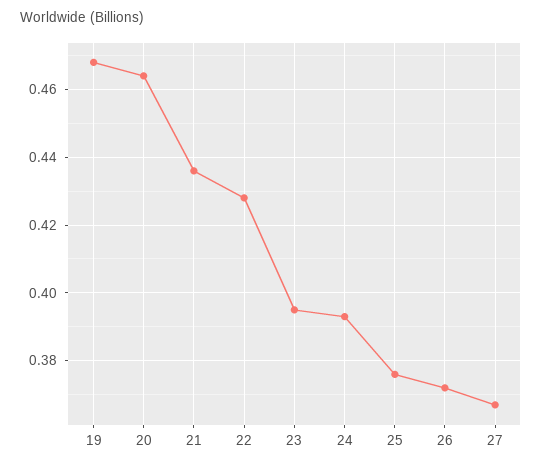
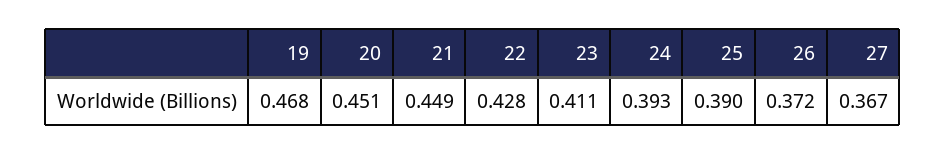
20: 0.465 -> 0.451
21: 0.435 -> 0.449
23: 0.395 -> 0.411
25: 0.375 -> 0.39

